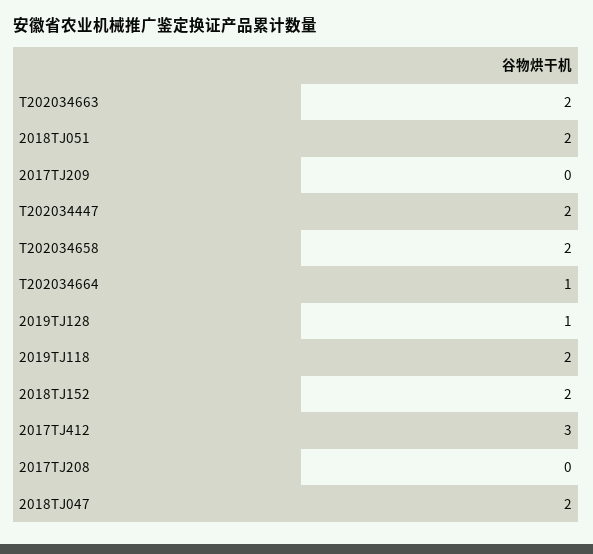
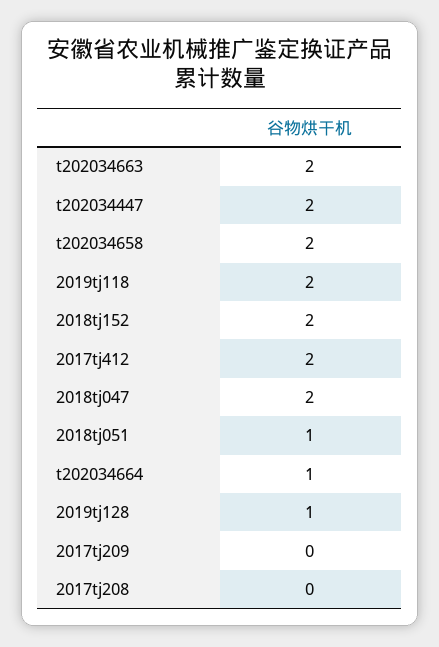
2018TJ051: 2 -> 1
2017TJ412: 3 -> 2

